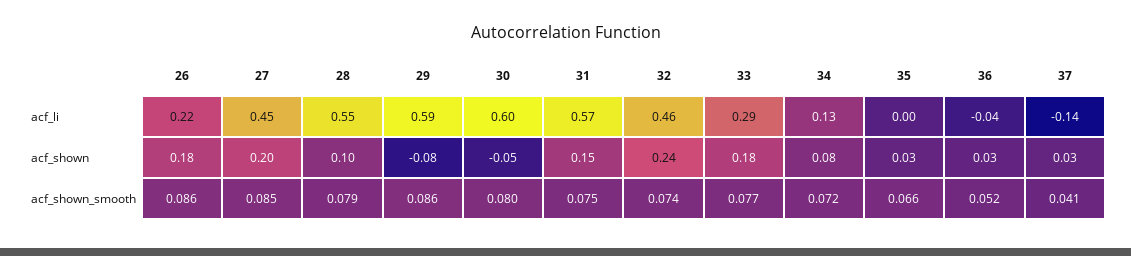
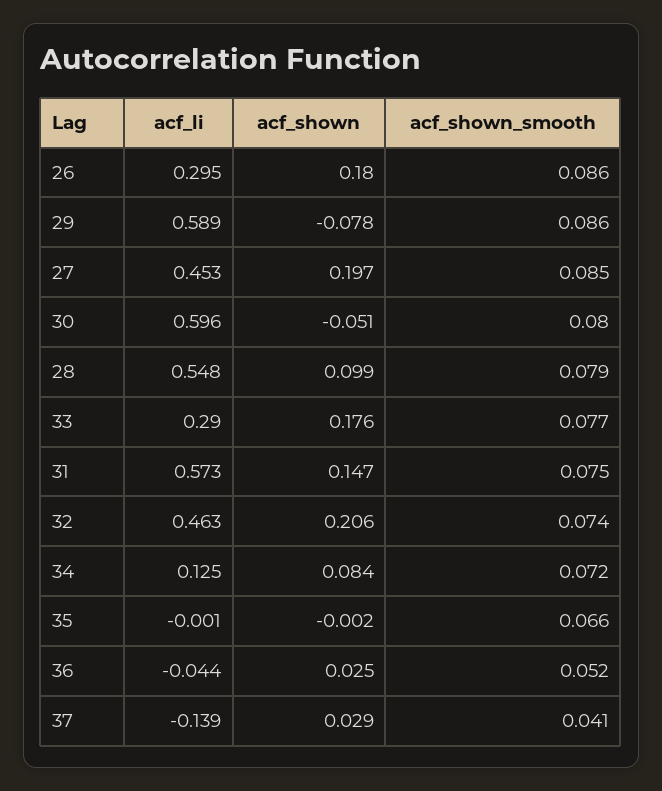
26, acf_li: 0.22 -> 0.295
32, acf_shown: 0.24 -> 0.206
35, acf_shown: 0.03 -> -0.002

